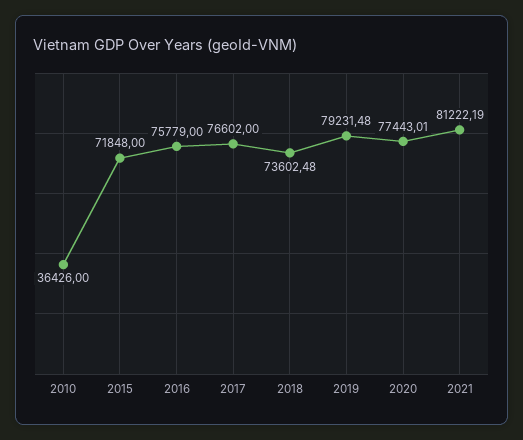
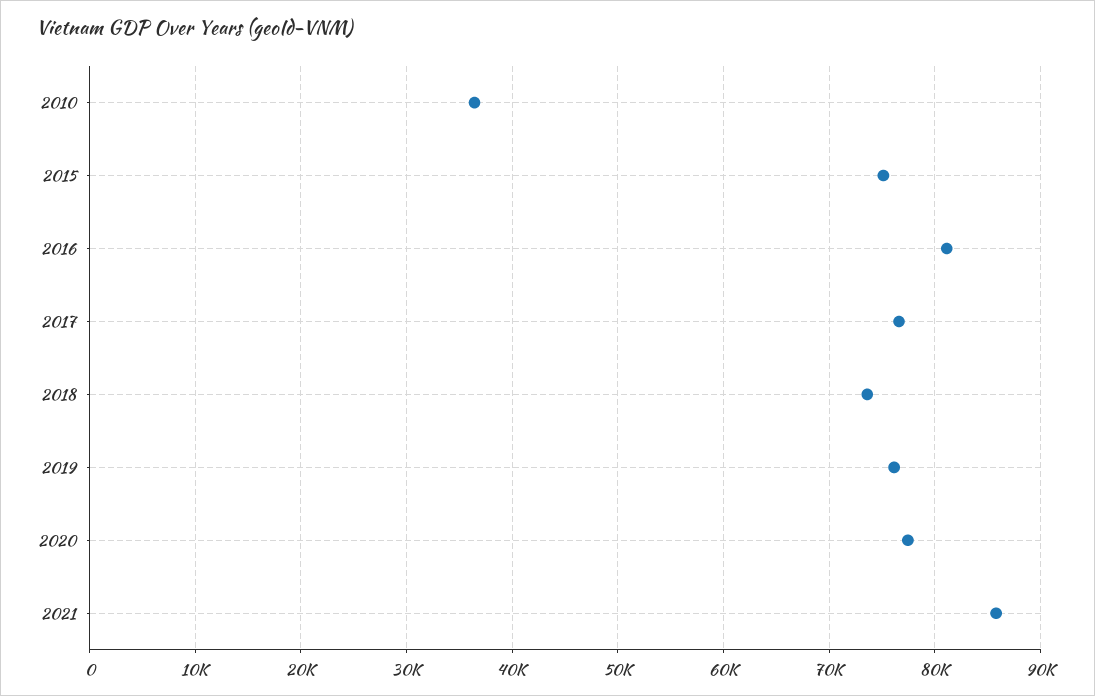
2015: 71848 -> 75000
2016: 75779 -> 81000
2019: 79231.48 -> 76000
2021: 81222.19 -> 86000

